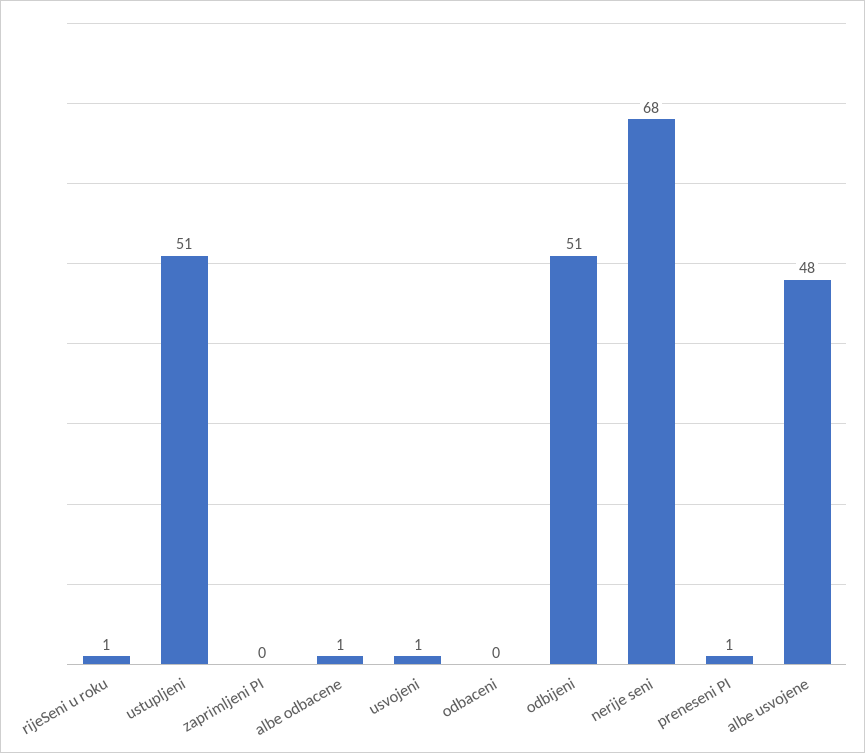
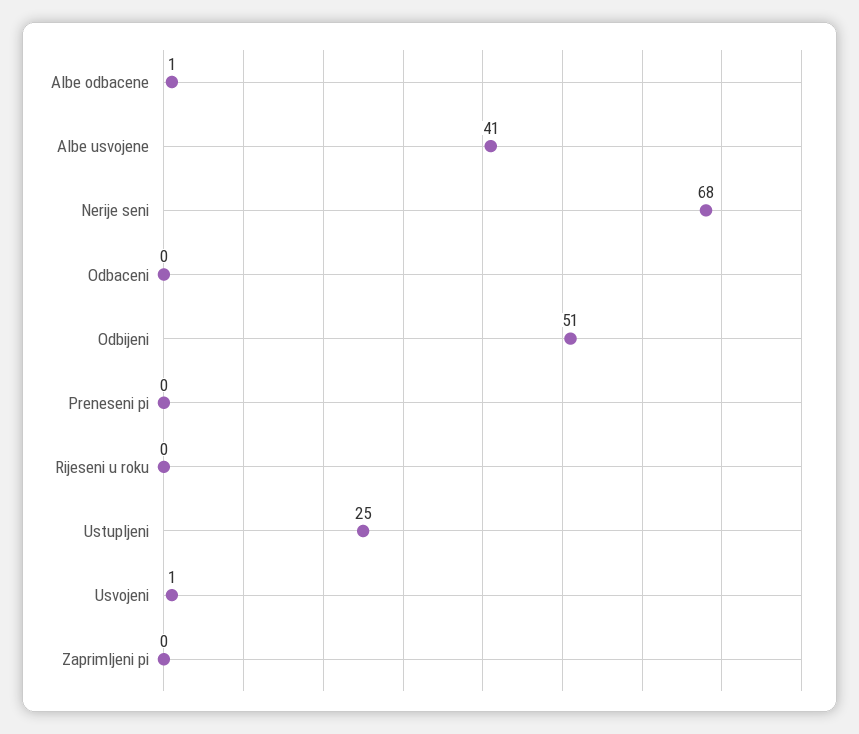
rijeSeni u roku: 1 -> 0
ustupljeni: 51 -> 25
preneseni PI: 1 -> 0
albe usvojene: 48 -> 41

